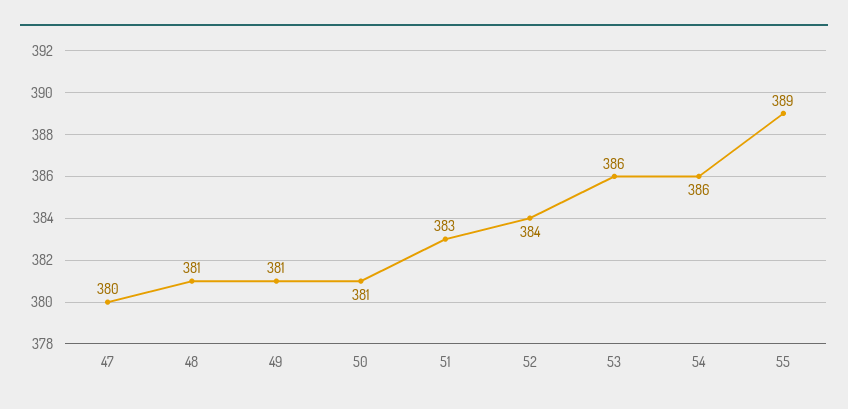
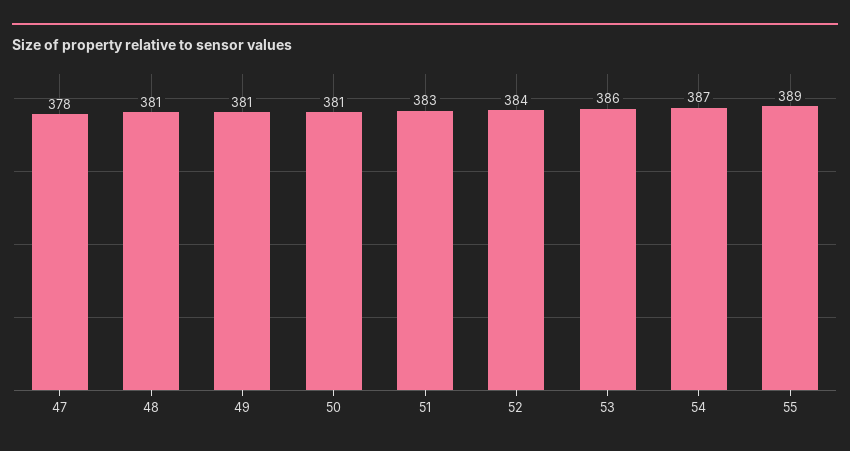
47: 380 -> 378
54: 386 -> 387

